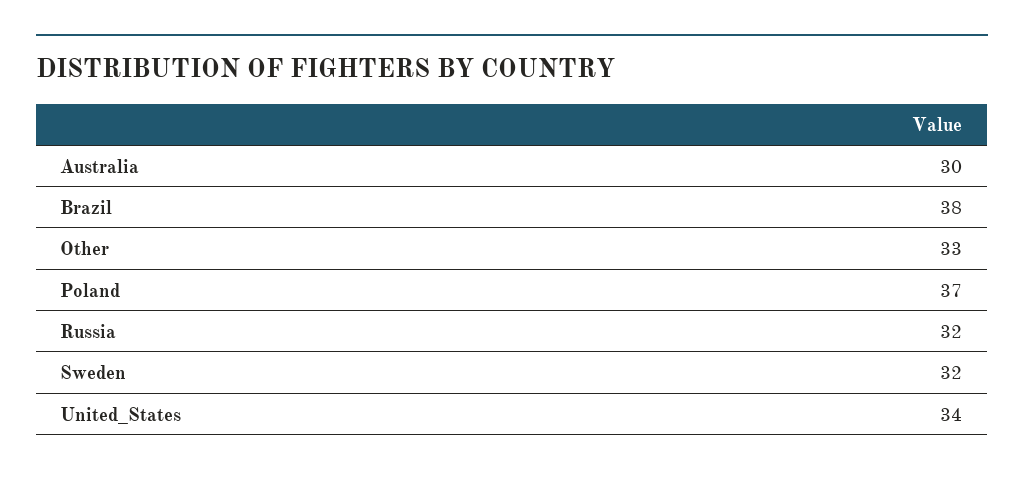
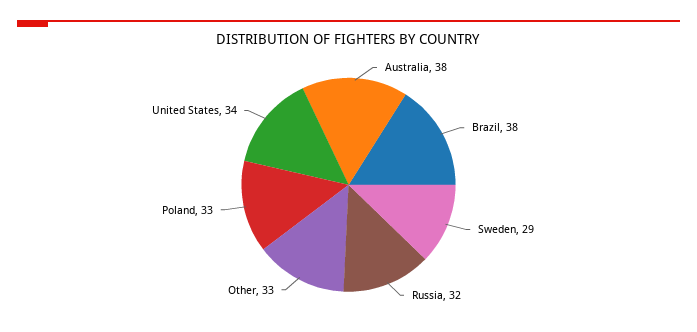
Australia: 30 -> 38
Poland: 37 -> 33
Sweden: 32 -> 29

